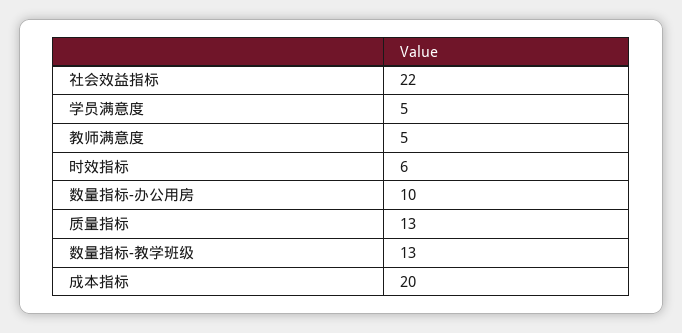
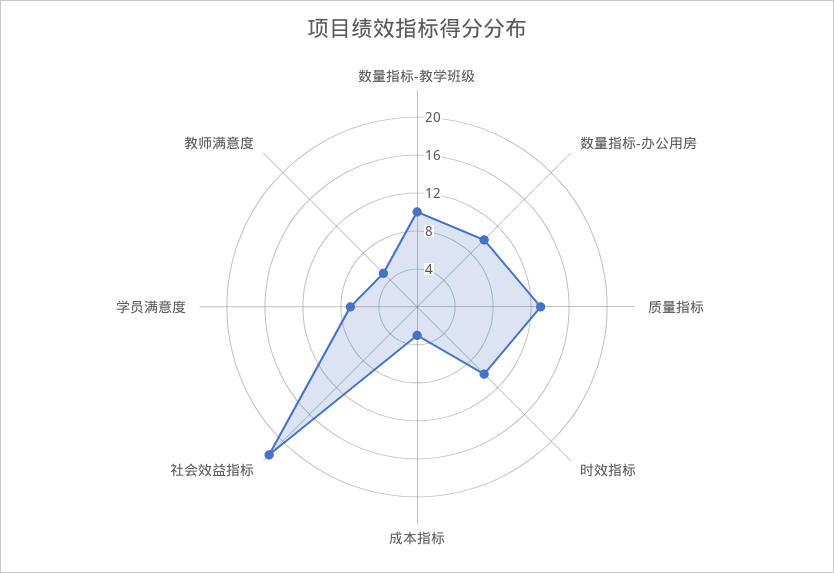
学员满意度: 5 -> 7
时效指标: 6 -> 10
数量指标-教学班级: 13 -> 10
成本指标: 20 -> 3

